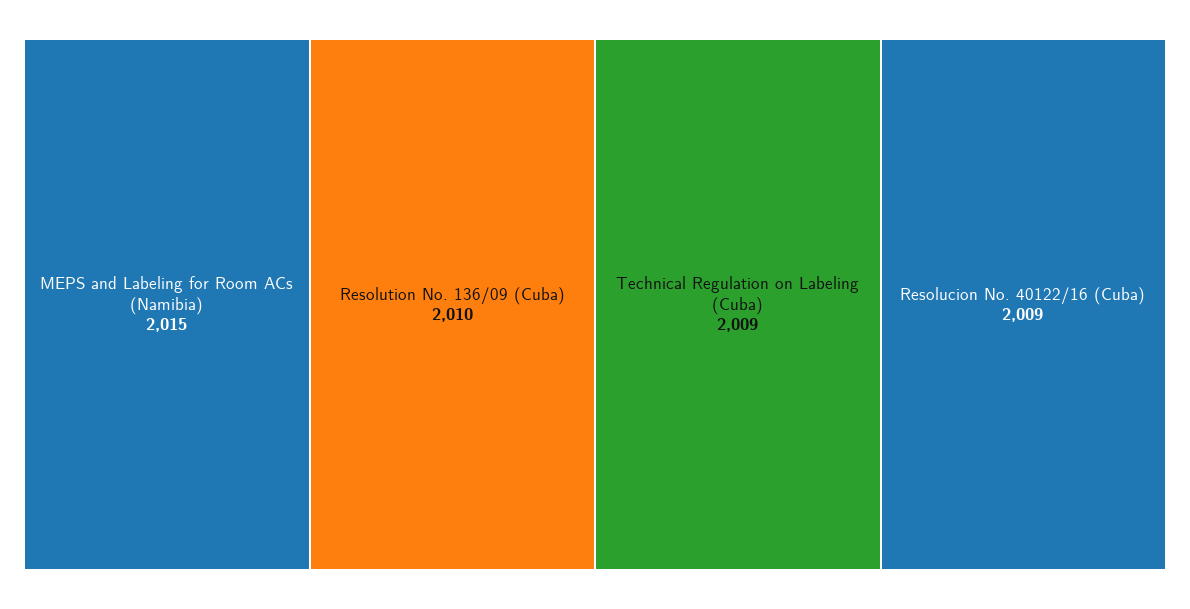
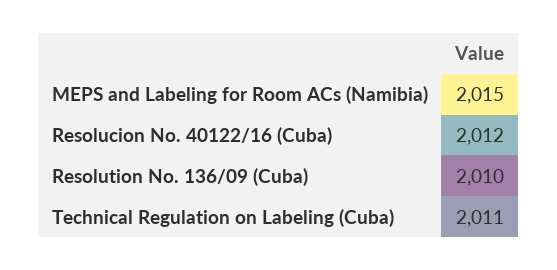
Technical Regulation on Labeling (Cuba): 2009 -> 2011
Resolucion No. 40122/16 (Cuba): 2009 -> 2012

